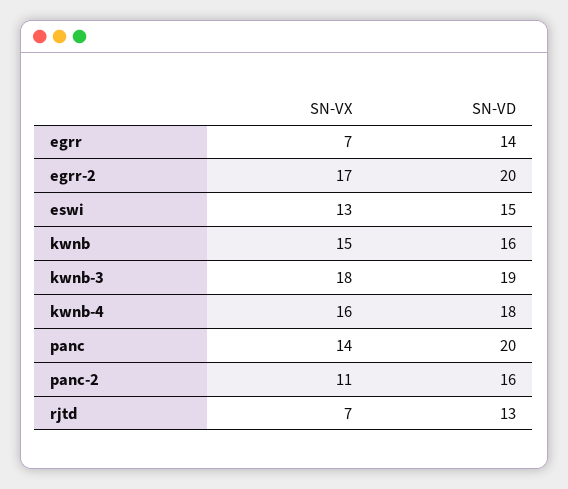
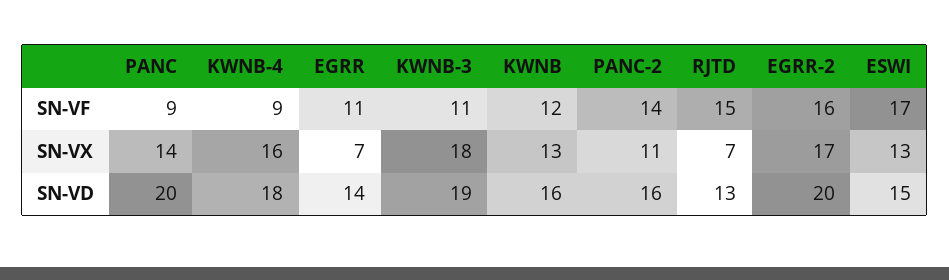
SN-VX, kwnb: 15 -> 13
SN-VF, panc: none -> 9
SN-VF, kwnb-4: none -> 9
SN-VF, egrr: none -> 11
SN-VF, kwnb-3: none -> 11
SN-VF, kwnb: none -> 12
SN-VF, panc-2: none -> 14
SN-VF, rjtd: none -> 15
SN-VF, egrr-2: none -> 16
SN-VF, eswi: none -> 17

